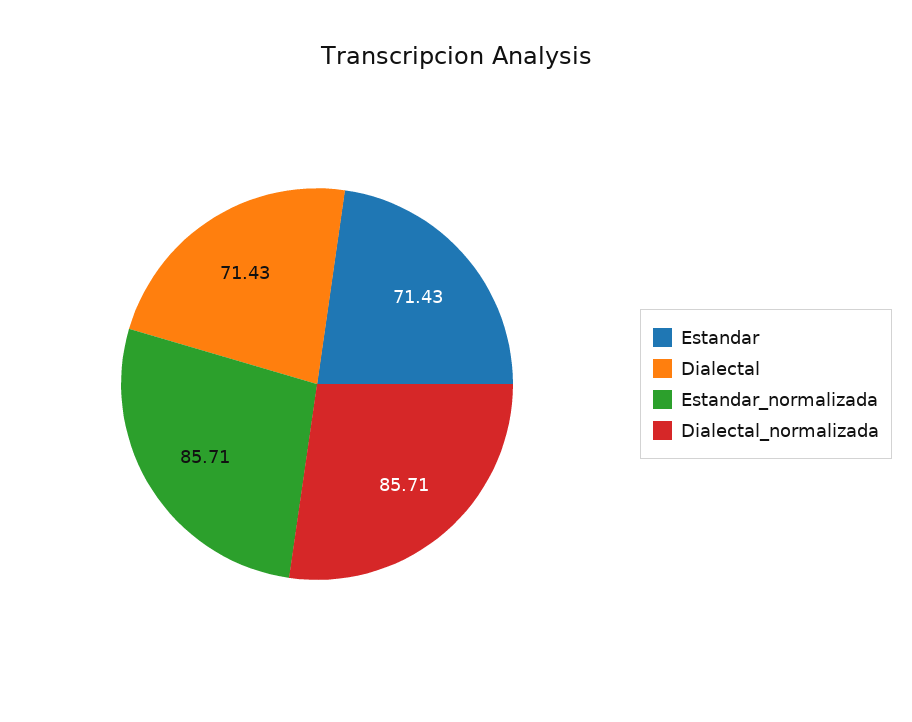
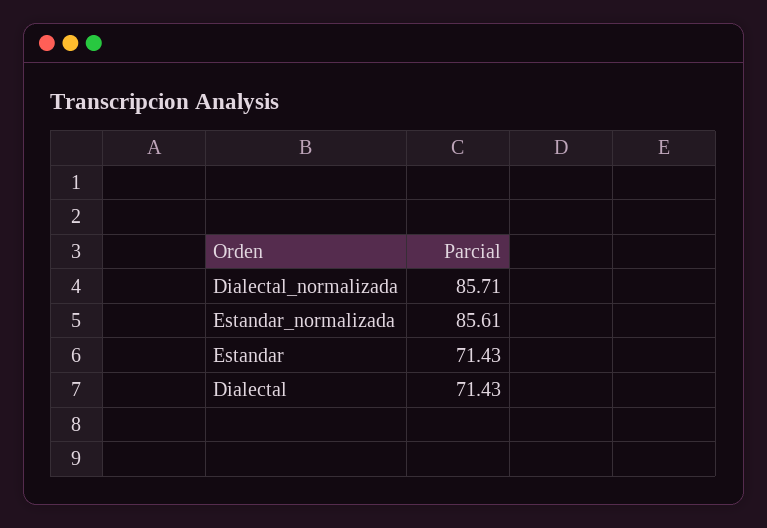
Estandar_normalizada: 85.71 -> 85.61

